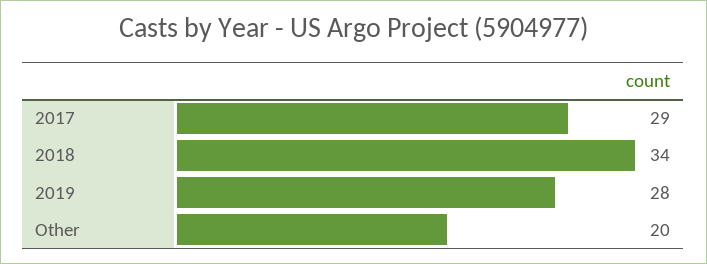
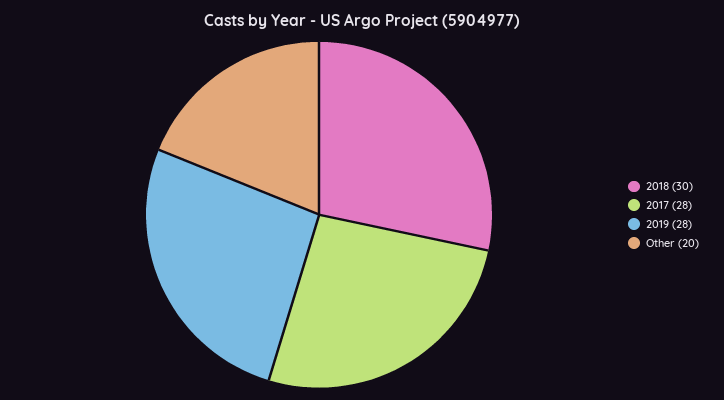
2017: 29 -> 28
2018: 34 -> 30

